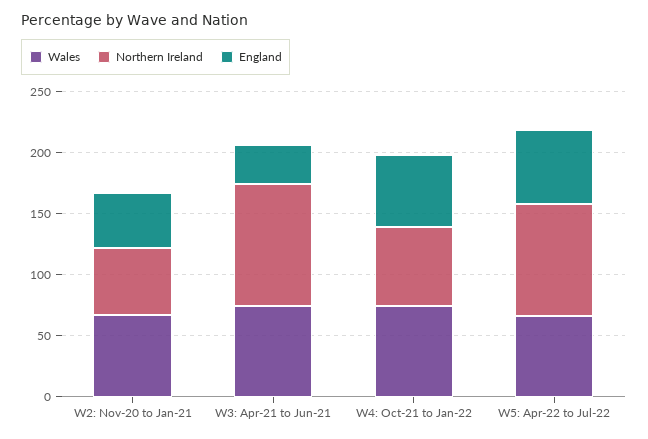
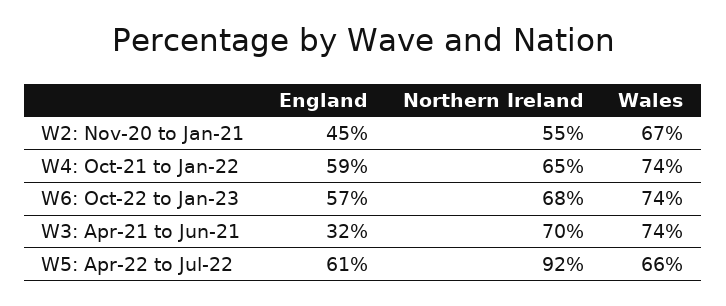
Northern Ireland, W3: Apr-21 to Jun-21: 100 -> 70
England, W6: Oct-22 to Jan-23: none -> 57
Northern Ireland, W6: Oct-22 to Jan-23: none -> 68
Wales, W6: Oct-22 to Jan-23: none -> 74

